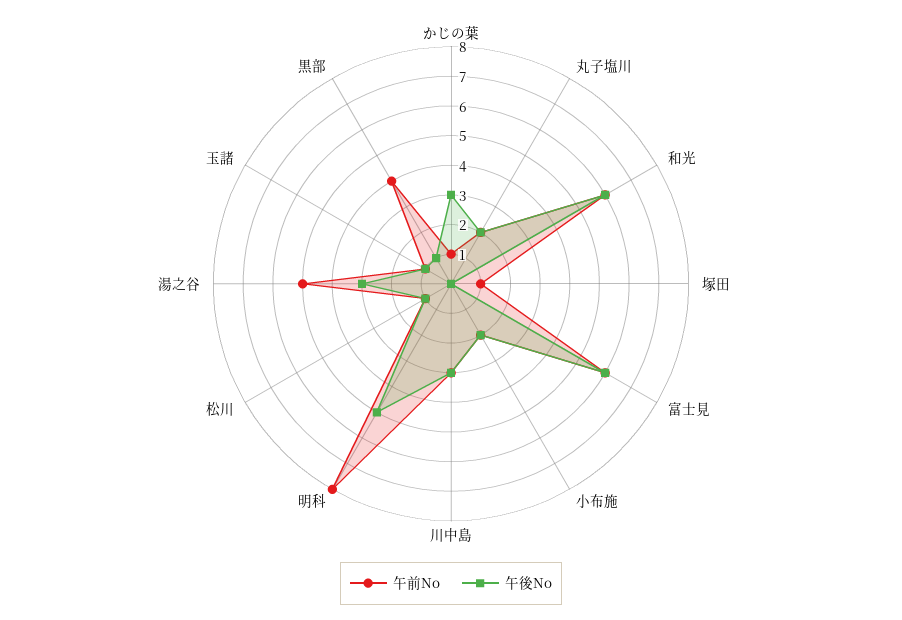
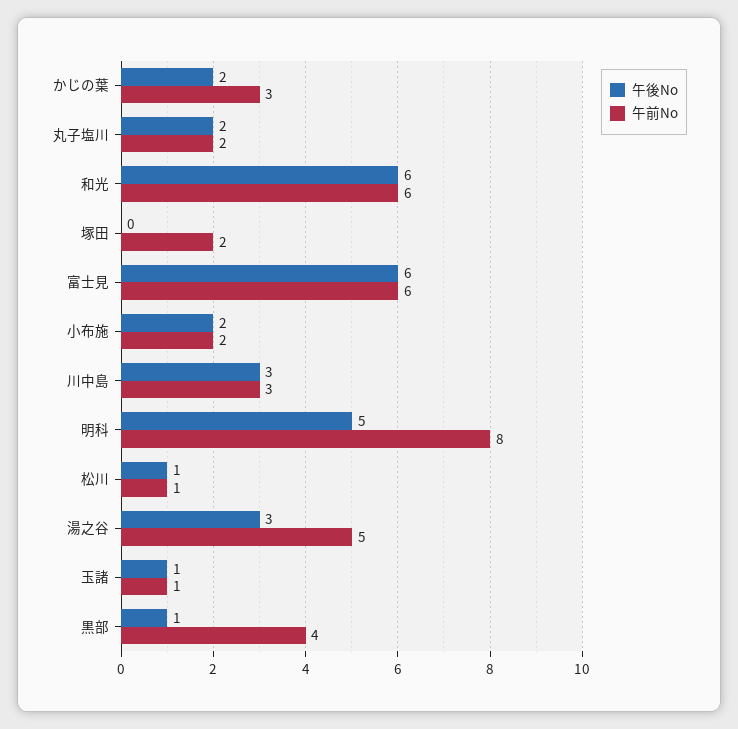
午前No, かじの葉: 1 -> 3
午後No, かじの葉: 3 -> 2
午前No, 塚田: 1 -> 2

